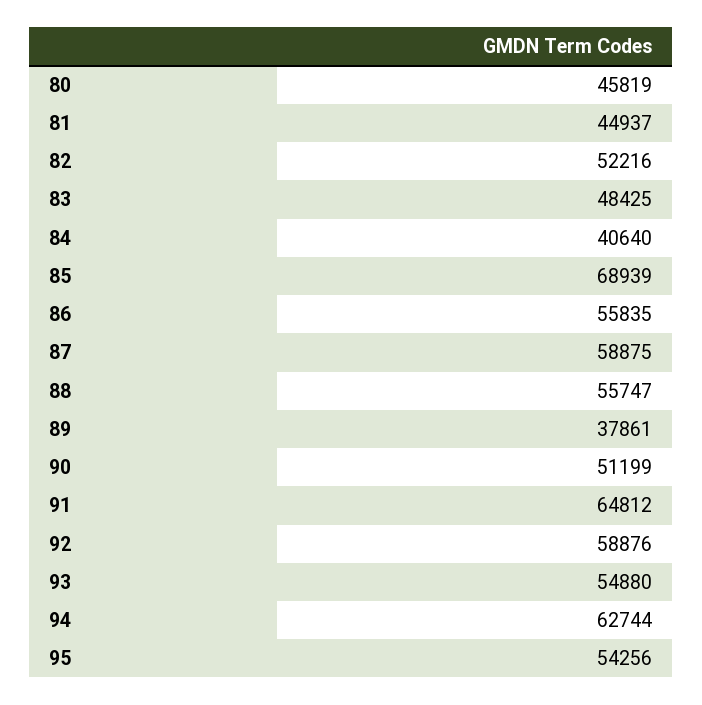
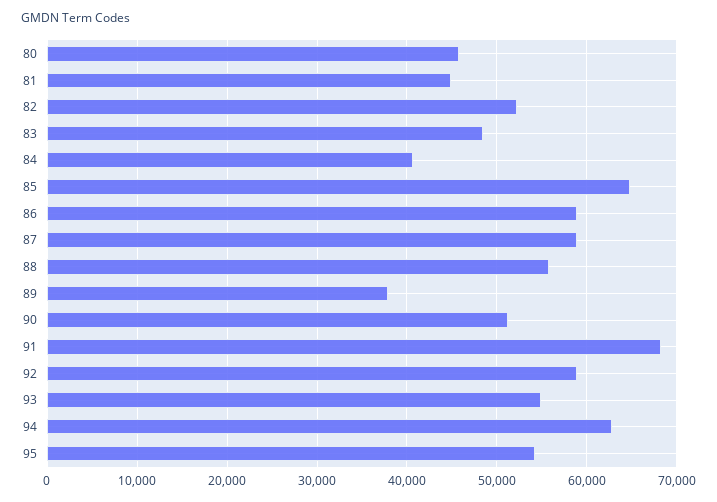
85: 68939 -> 65000
86: 55835 -> 59000
91: 64812 -> 68000

